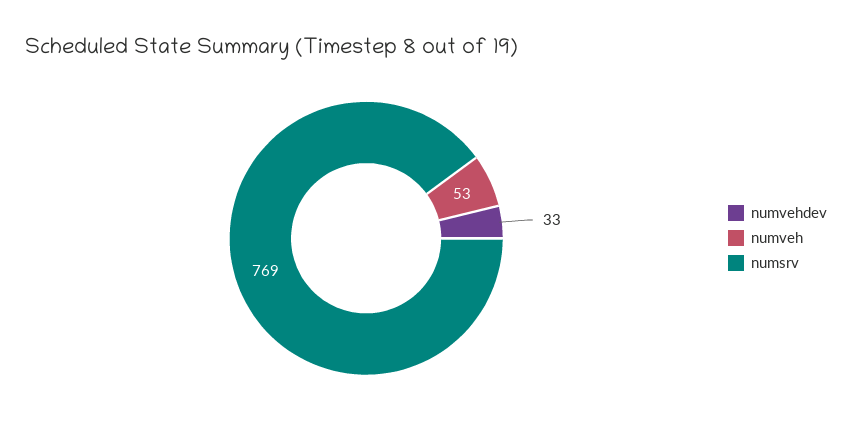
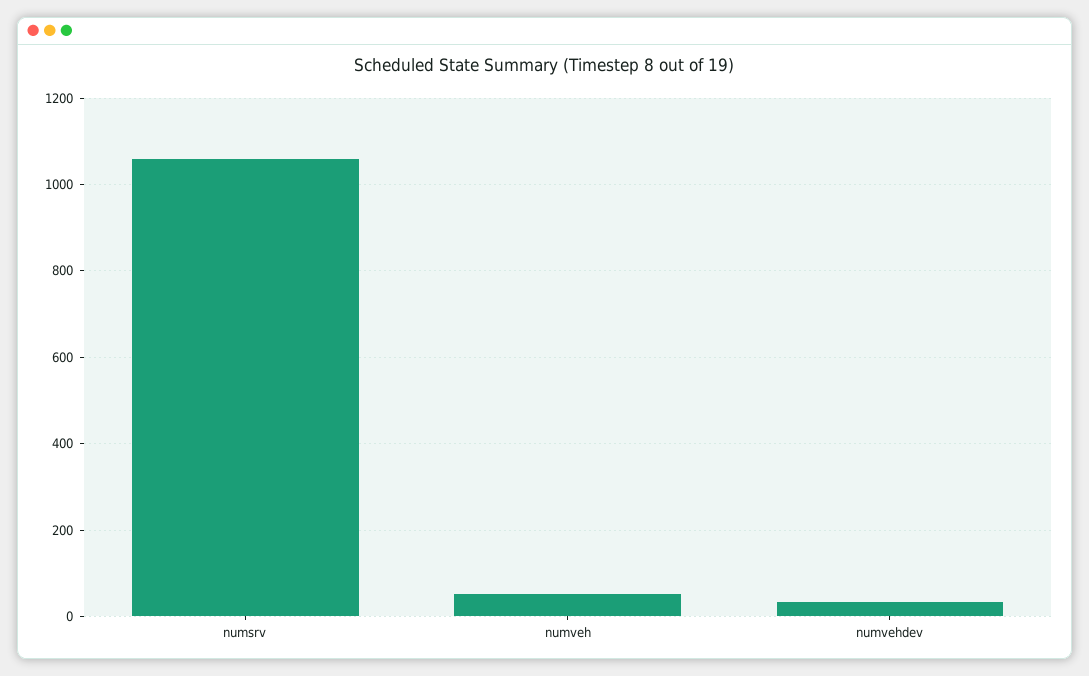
numsrv: 769 -> 1060

